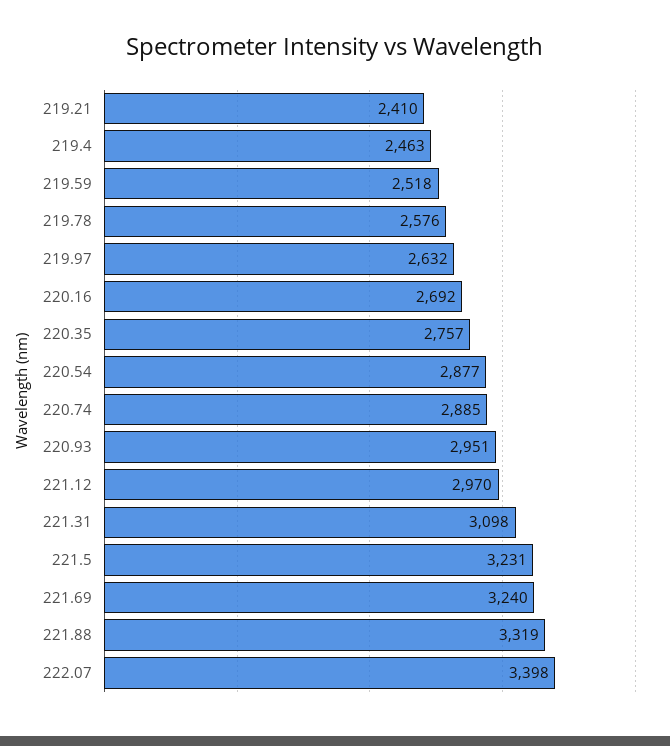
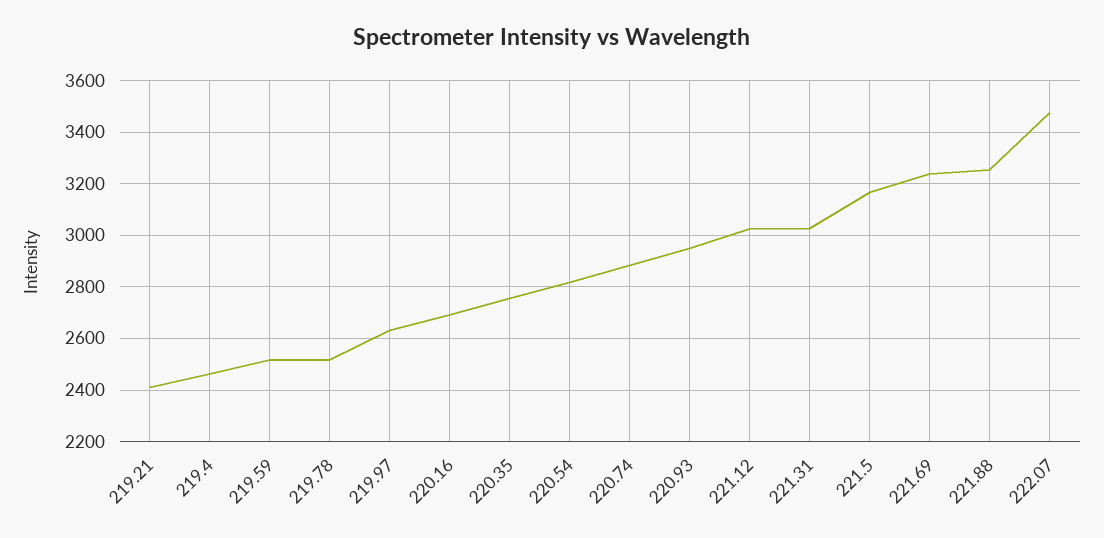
219.78: 2576 -> 2525
220.54: 2877 -> 2825
221.12: 2970 -> 3025
221.31: 3098 -> 3025
221.5: 3231 -> 3175
221.88: 3319 -> 3250
222.07: 3398 -> 3475

